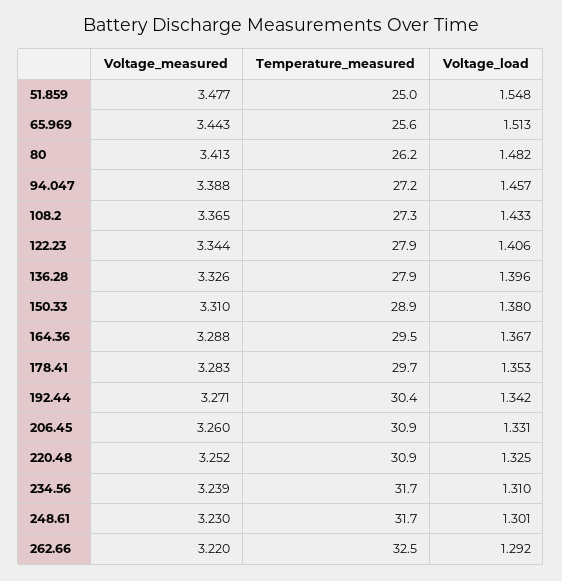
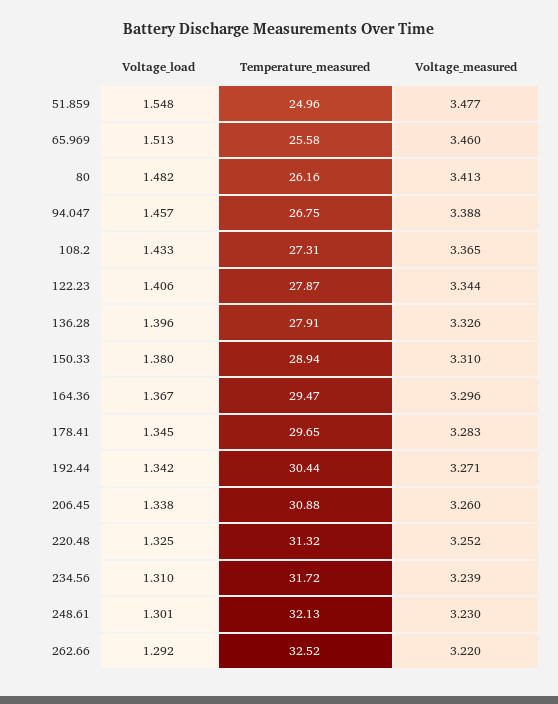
Voltage_measured, 65.969: 3.443 -> 3.46
Temperature_measured, 94.047: 27.2 -> 26.75
Voltage_measured, 164.36: 3.288 -> 3.296
Voltage_load, 178.41: 1.353 -> 1.345
Voltage_load, 206.45: 1.331 -> 1.338
Temperature_measured, 220.48: 30.9 -> 31.32
Temperature_measured, 248.61: 31.7 -> 32.13

